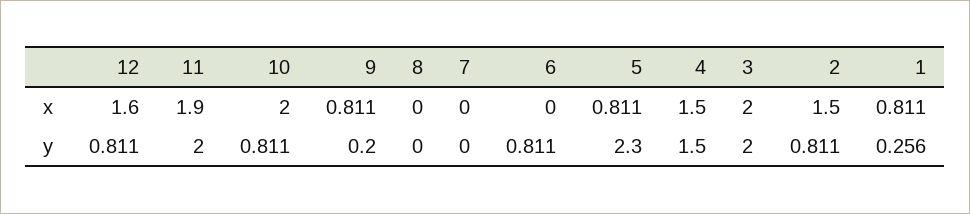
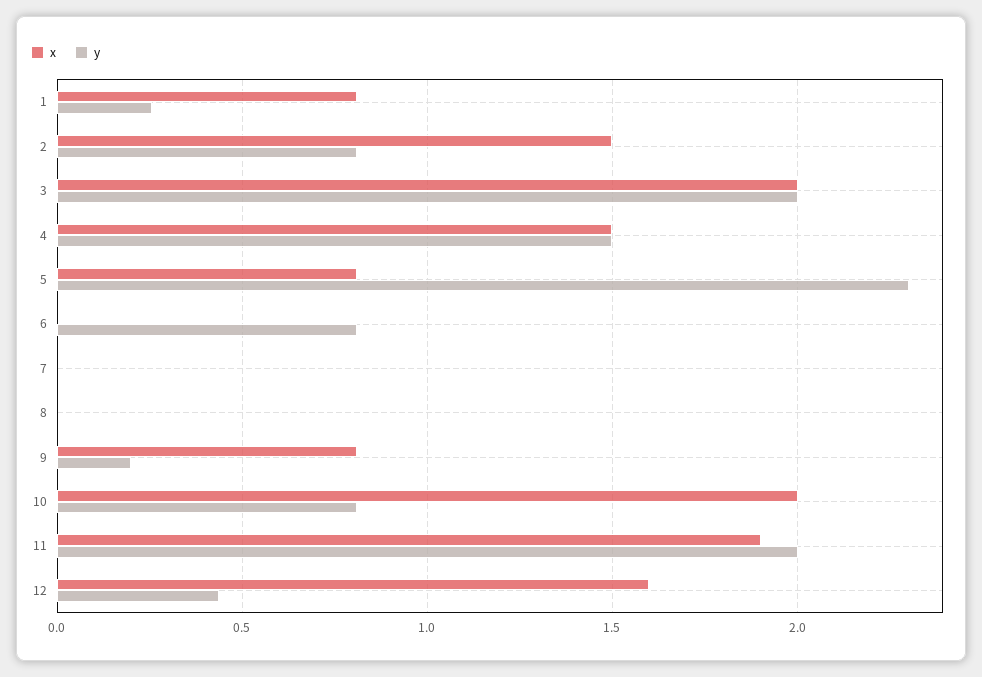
y, 12: 0.811 -> 0.45

